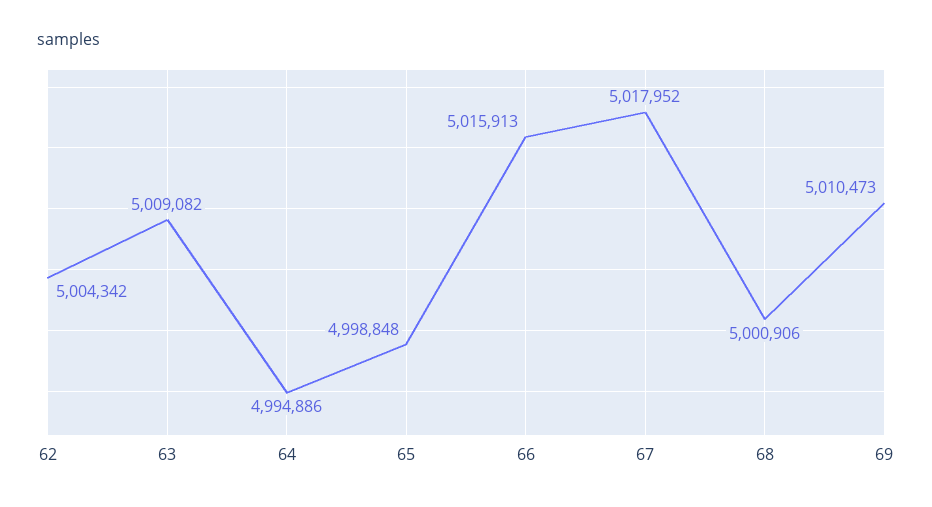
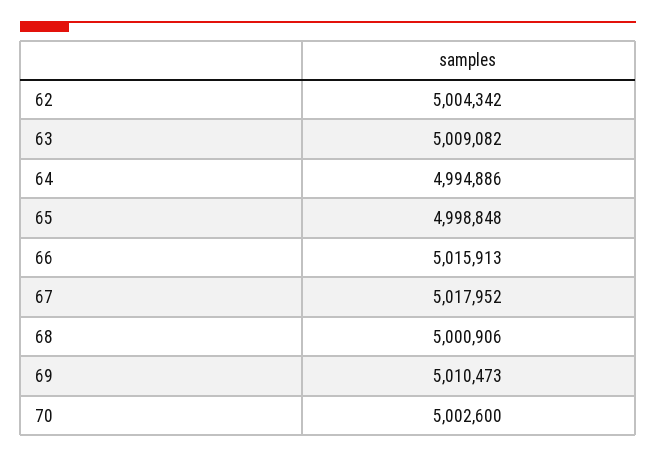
70: none -> 5002600

